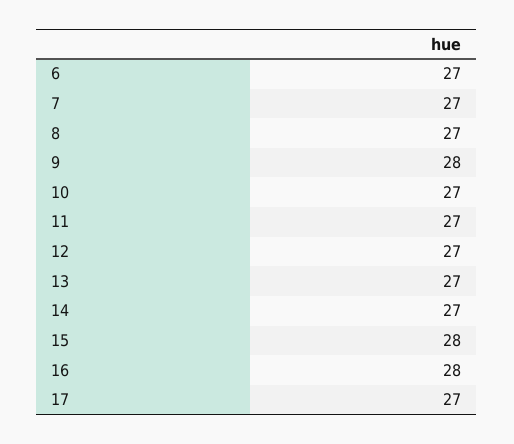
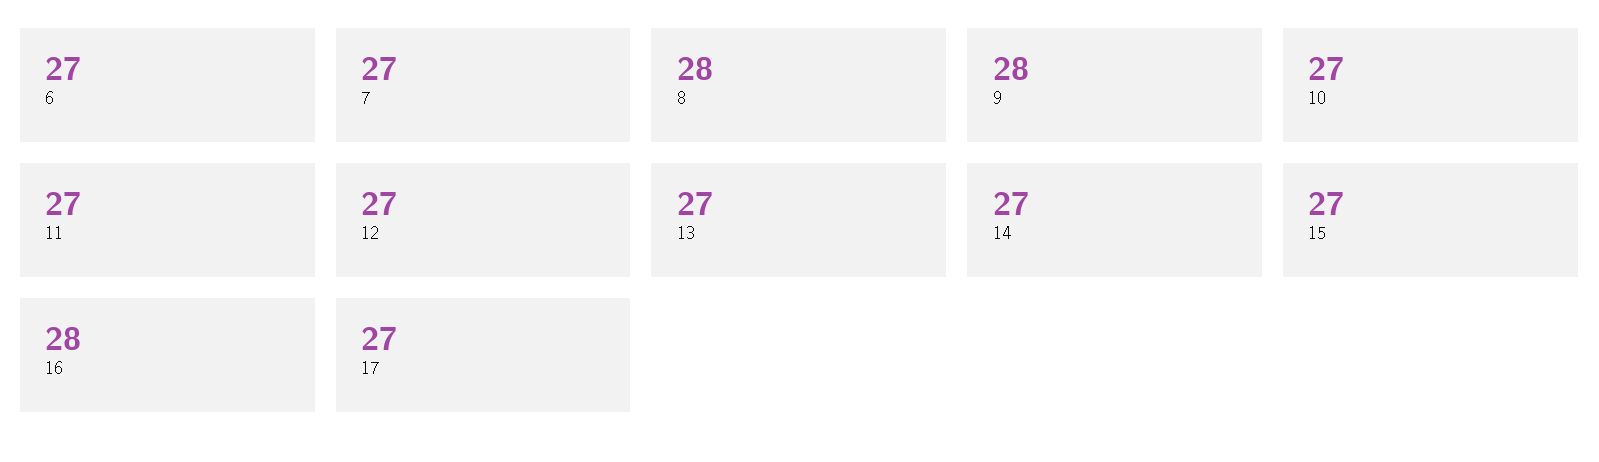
8: 27 -> 28
15: 28 -> 27

